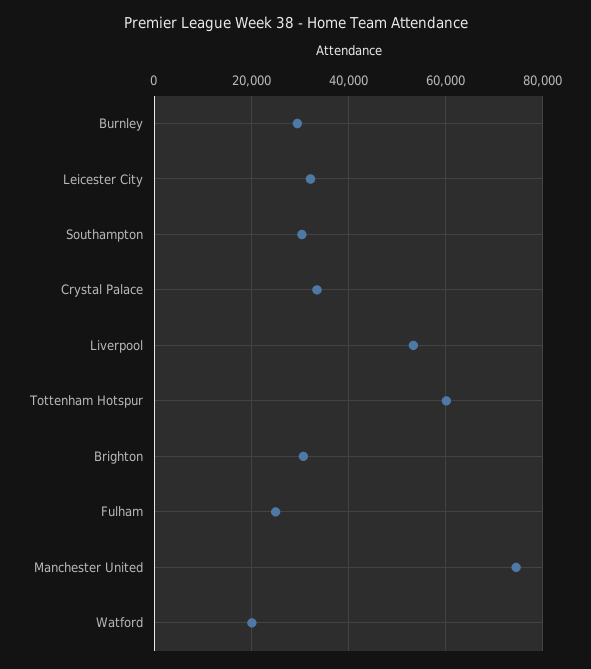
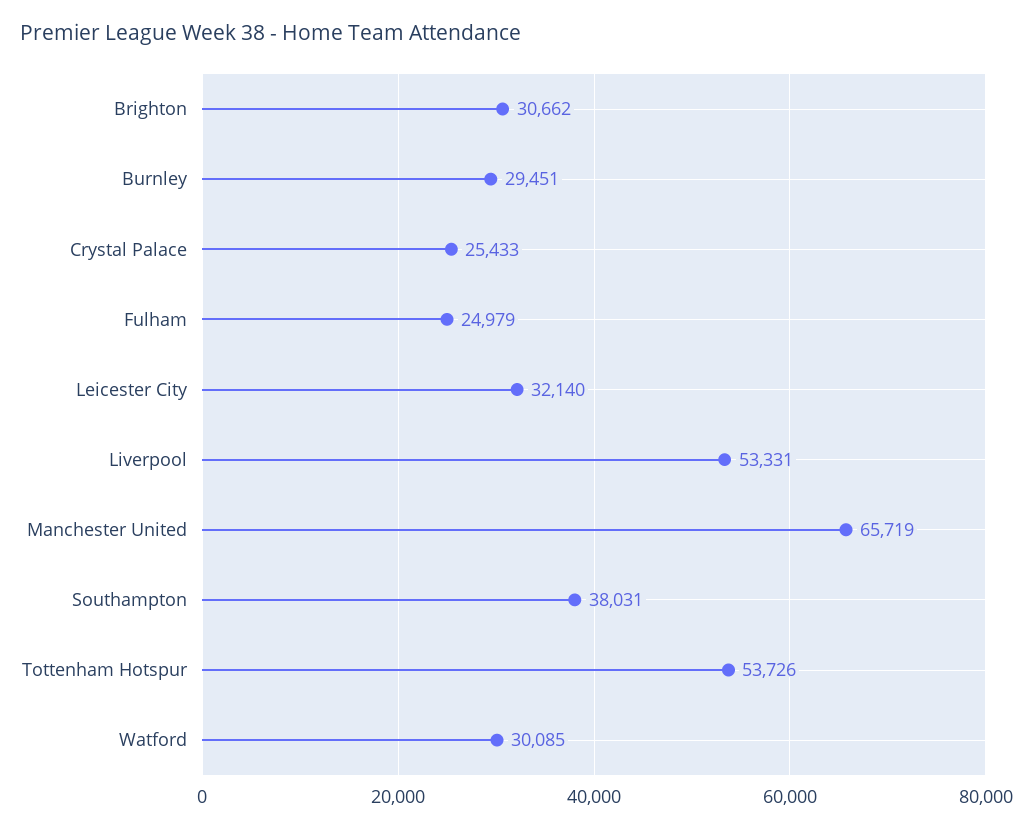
Southampton: 30000 -> 38031
Crystal Palace: 34000 -> 25433
Tottenham Hotspur: 60000 -> 53726
Manchester United: 74000 -> 65719
Watford: 20000 -> 30085

